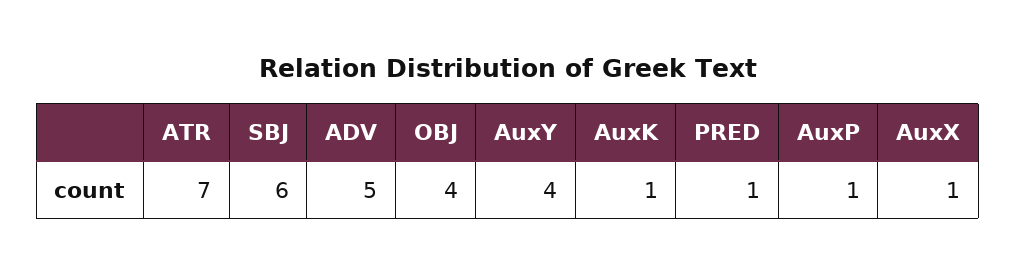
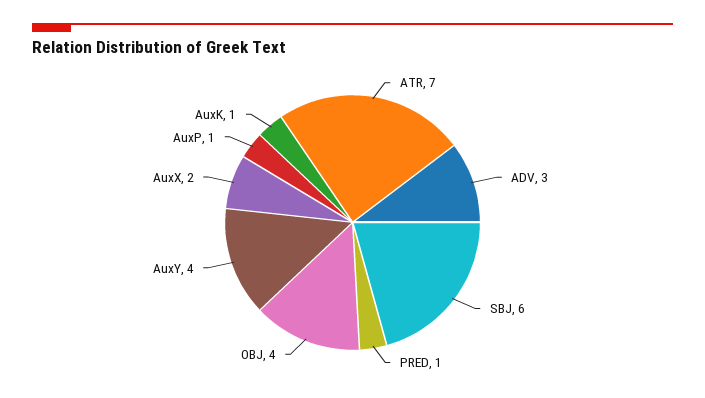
ADV: 5 -> 3
AuxX: 1 -> 2

